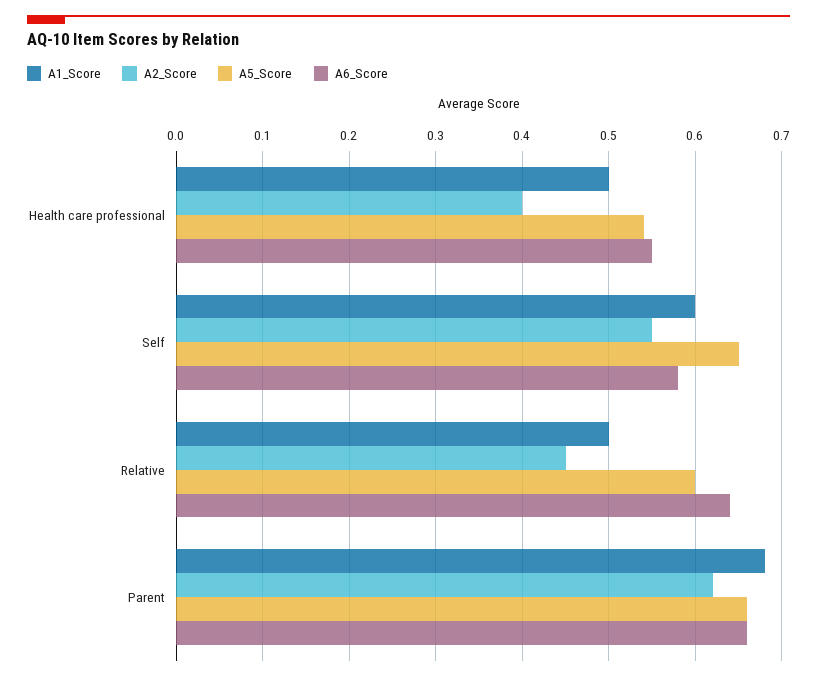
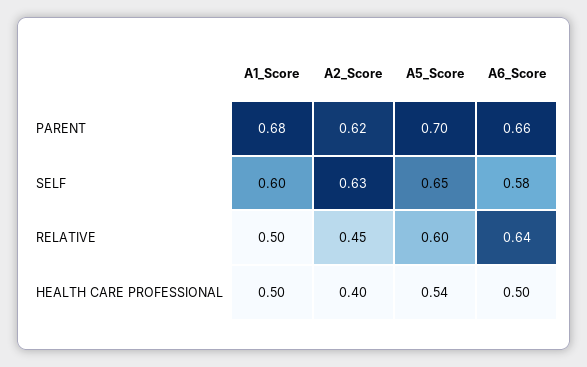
A6_Score, Health care professional: 0.55 -> 0.5
A2_Score, Self: 0.55 -> 0.63
A5_Score, Parent: 0.66 -> 0.7

